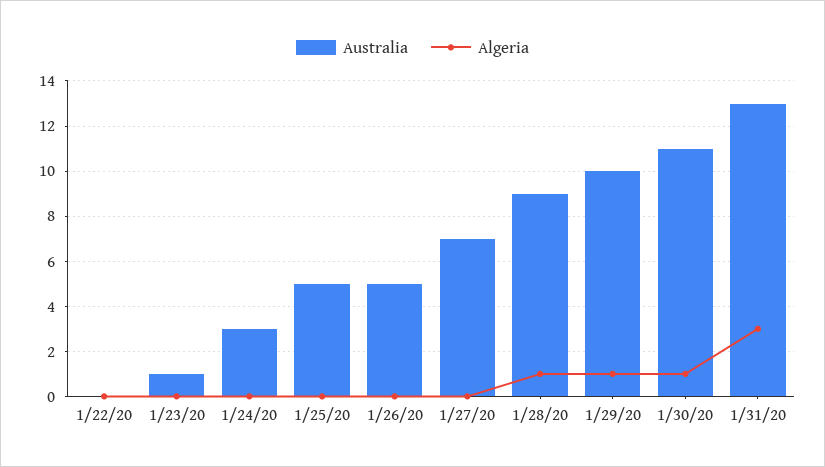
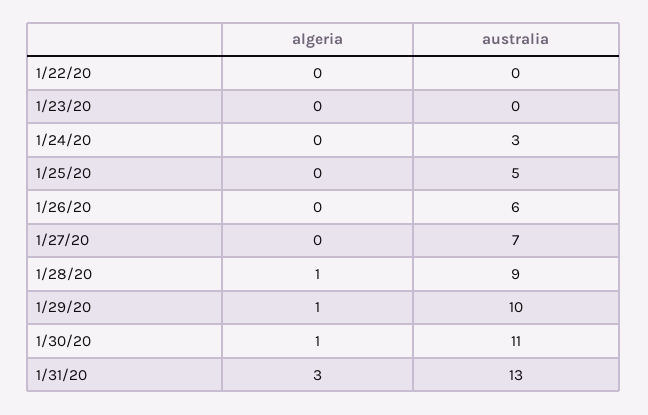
Australia, 1/23/20: 1 -> 0
Australia, 1/26/20: 5 -> 6

